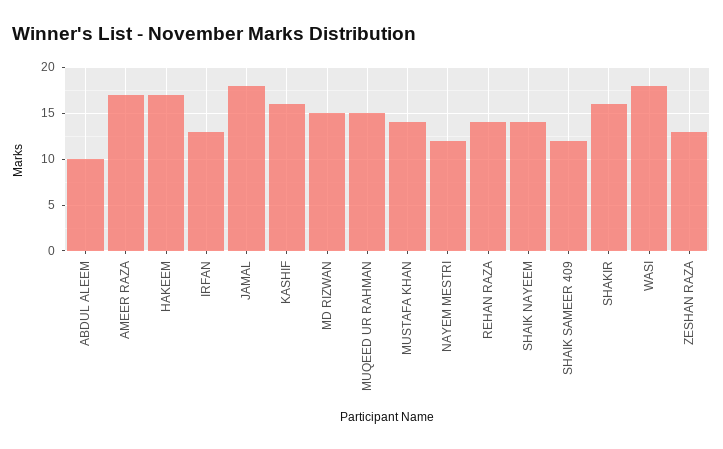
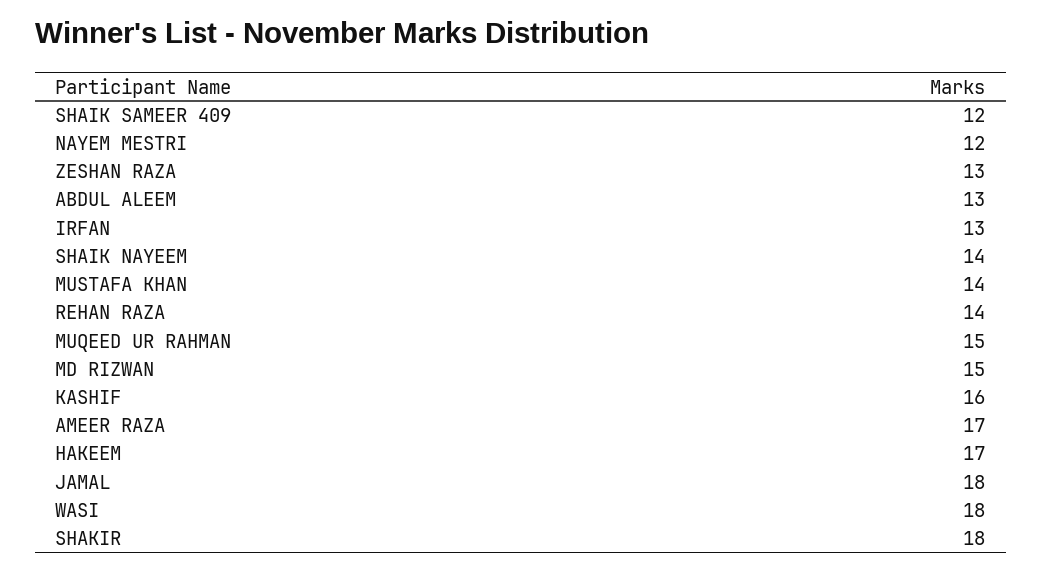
ABDUL ALEEM: 10 -> 13
SHAKIR: 16 -> 18

